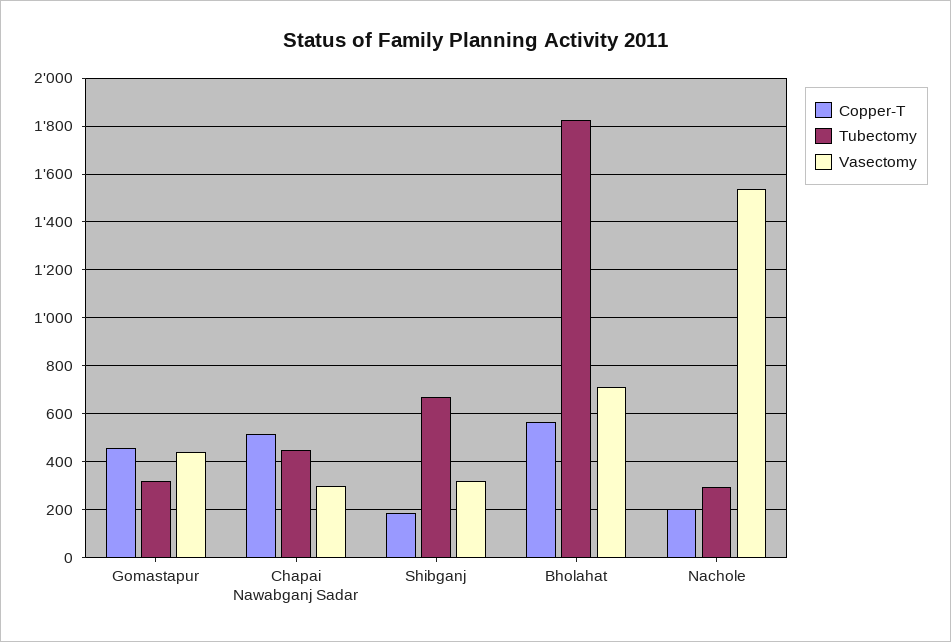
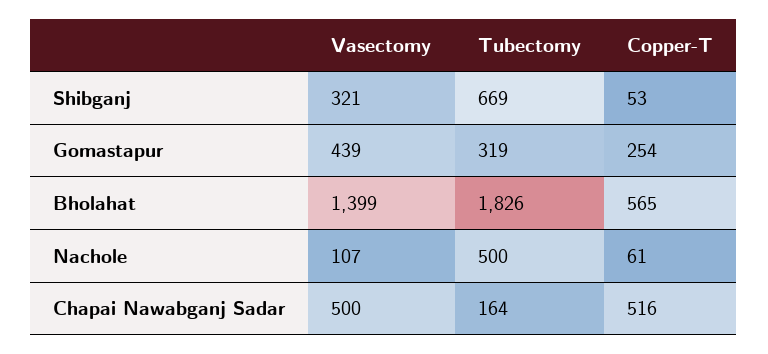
Copper-T, Gomastapur: 450 -> 254
Tubectomy, Chapai Nawabganj Sadar: 450 -> 164
Vasectomy, Chapai Nawabganj Sadar: 300 -> 500
Copper-T, Shibganj: 200 -> 53
Vasectomy, Bholahat: 700 -> 1399
Copper-T, Nachole: 200 -> 61
Tubectomy, Nachole: 300 -> 500
Vasectomy, Nachole: 1550 -> 107

